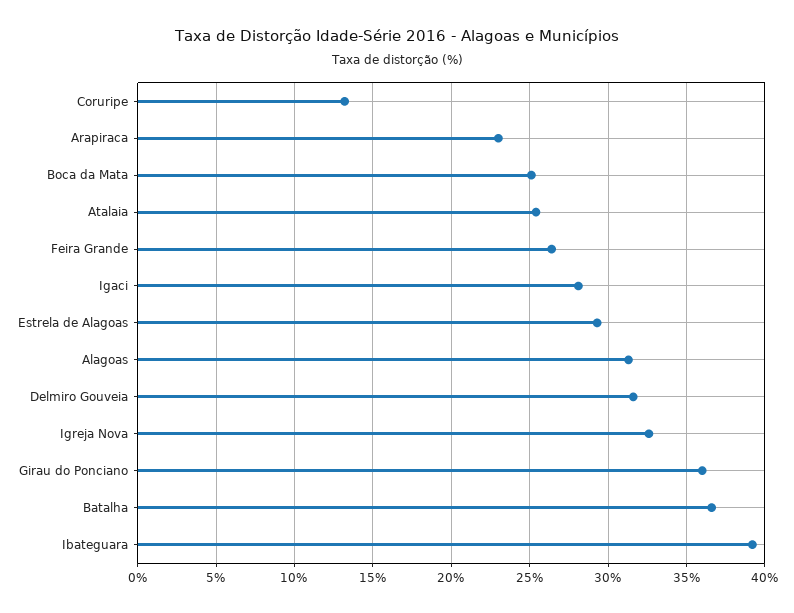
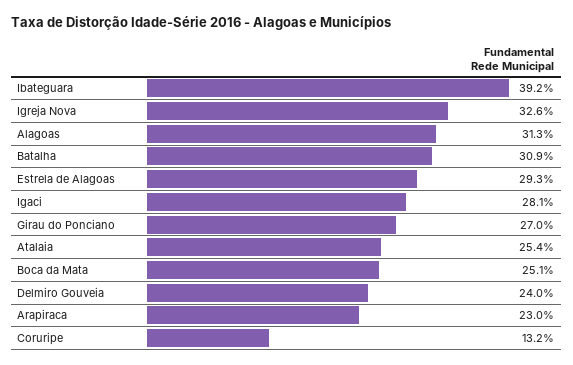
Feira Grande: 26.5 -> none
Delmiro Gouveia: 31.5 -> 24
Girau do Ponciano: 36 -> 27
Batalha: 36.5 -> 30.9

